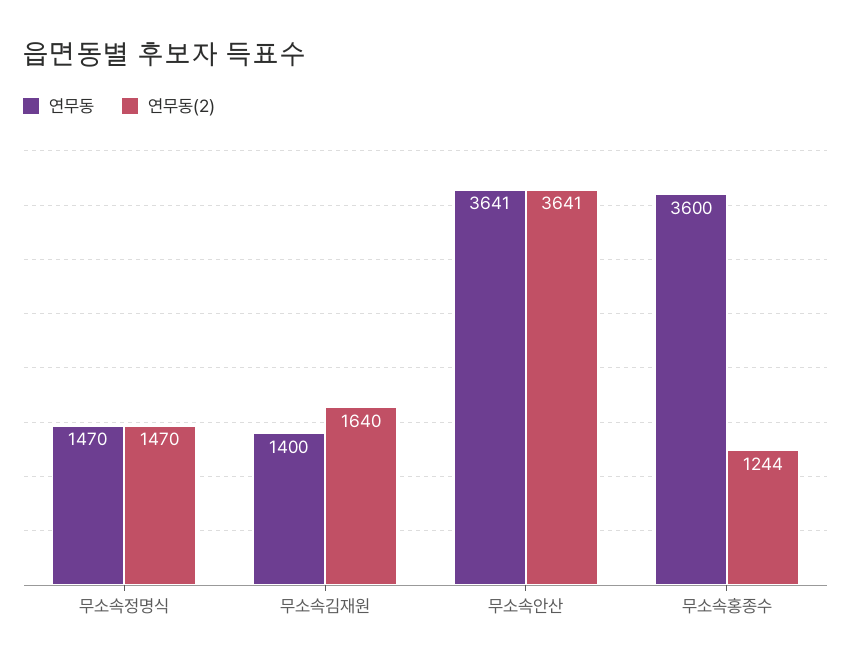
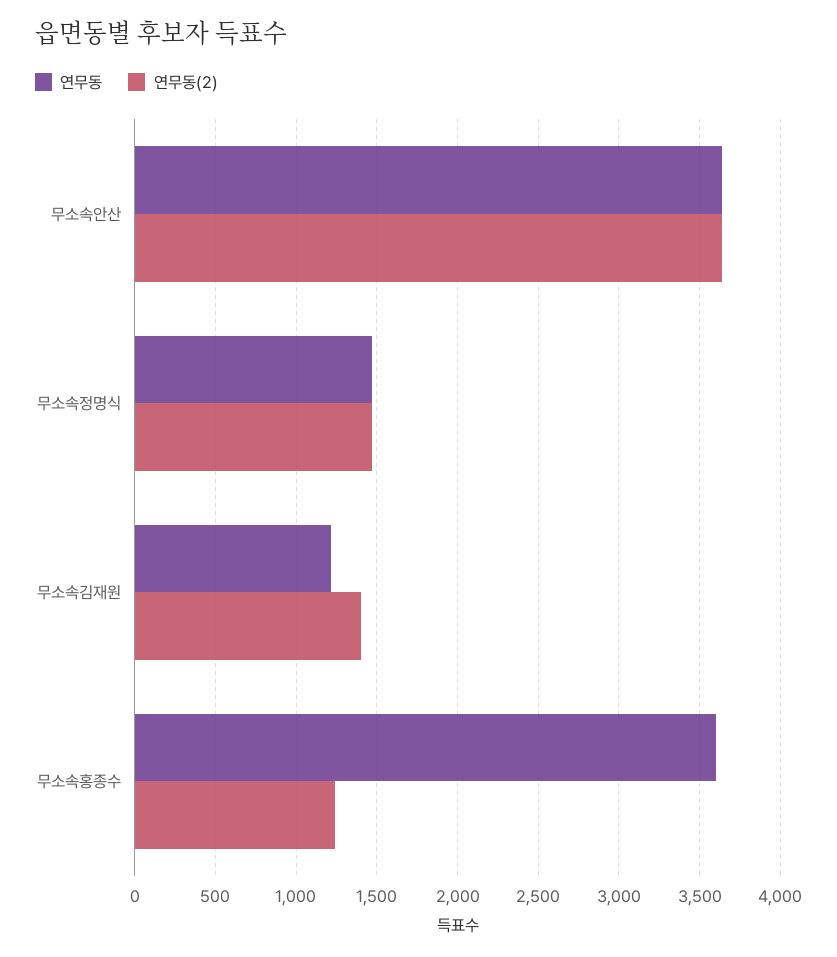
연무동, 무소속김재원: 1400 -> 1200
연무동(2), 무소속김재원: 1640 -> 1400

